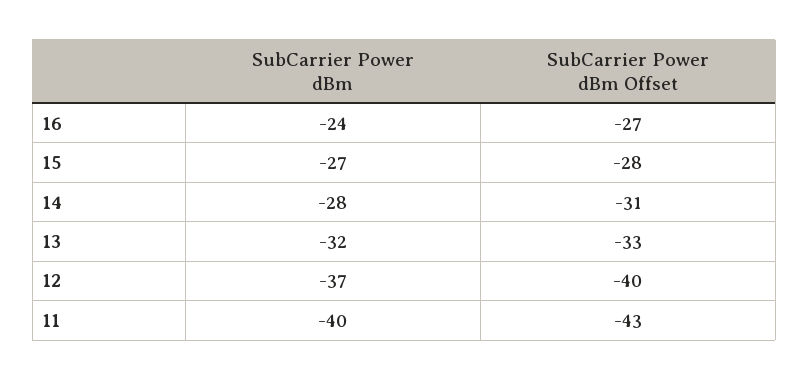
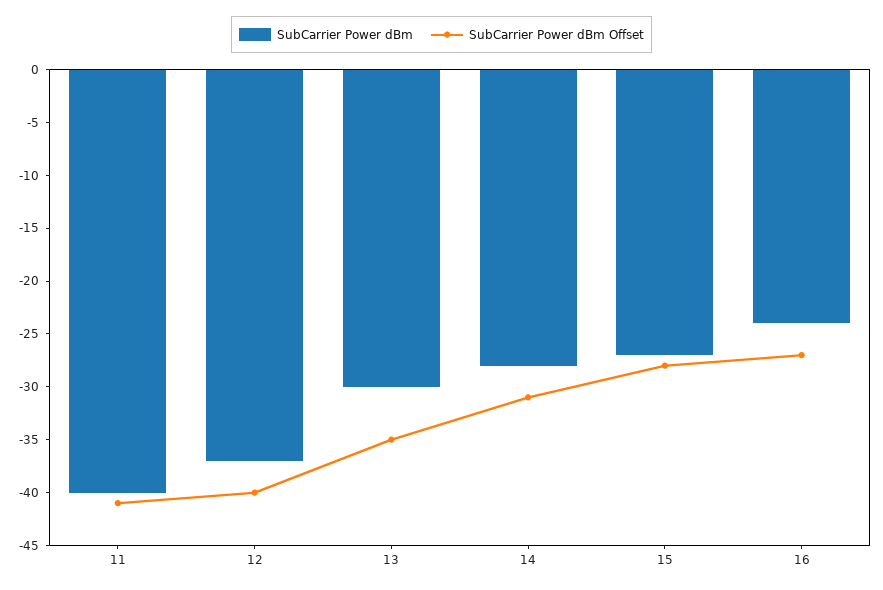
SubCarrier Power dBm, 13: -32 -> -30
SubCarrier Power dBm Offset, 13: -33 -> -35
SubCarrier Power dBm Offset, 11: -43 -> -41

